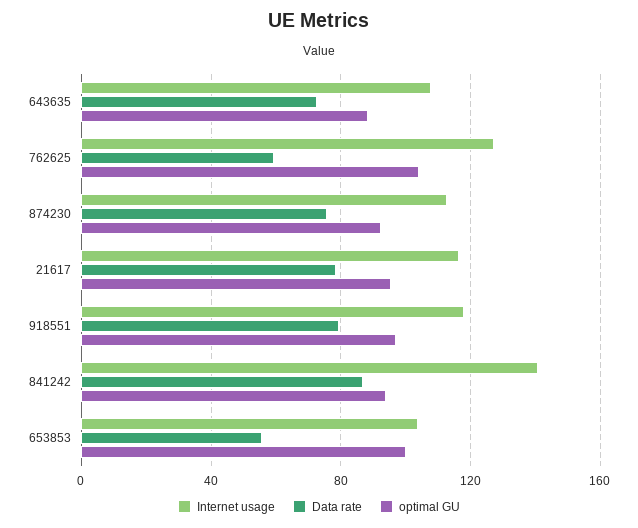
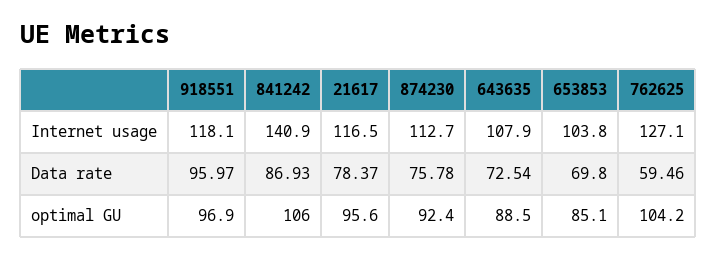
Data rate, 918551: 80 -> 95.97
optimal GU, 841242: 95 -> 106
Data rate, 653853: 55 -> 69.8
optimal GU, 653853: 100 -> 85.1

